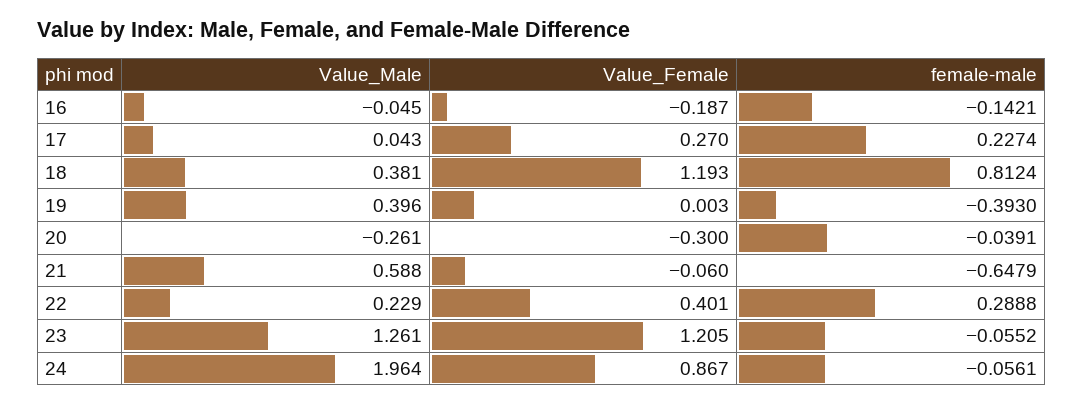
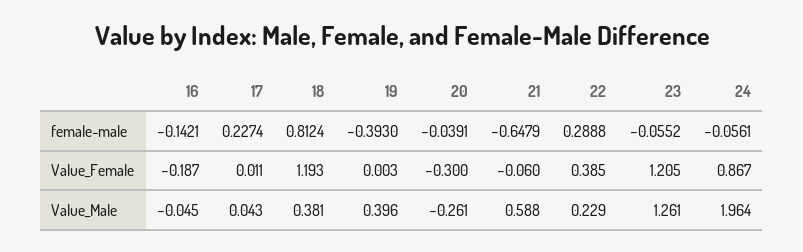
Value_Female, 17: 0.27 -> 0.011
Value_Female, 22: 0.401 -> 0.385

